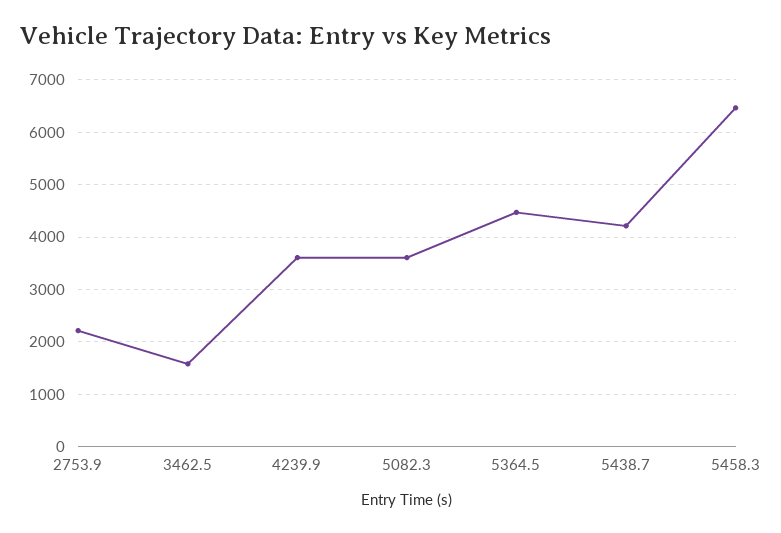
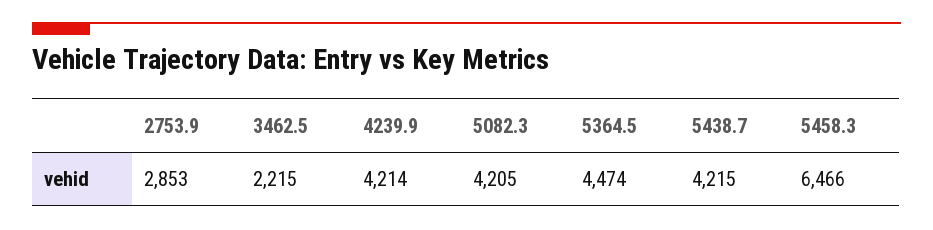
2753.9: 2200 -> 2853
3462.5: 1600 -> 2215
4239.9: 3600 -> 4214
5082.3: 3600 -> 4205

